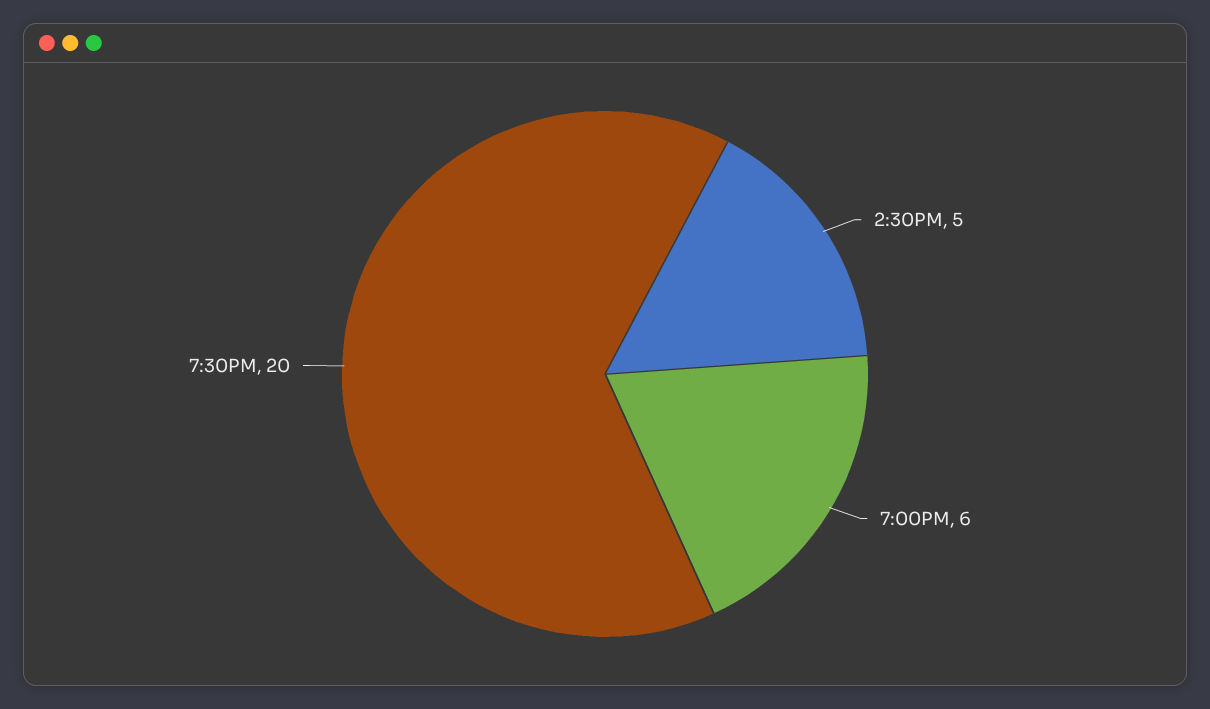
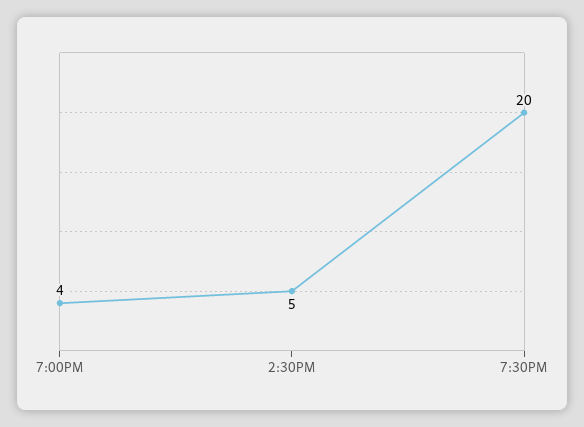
7:00PM: 6 -> 4

